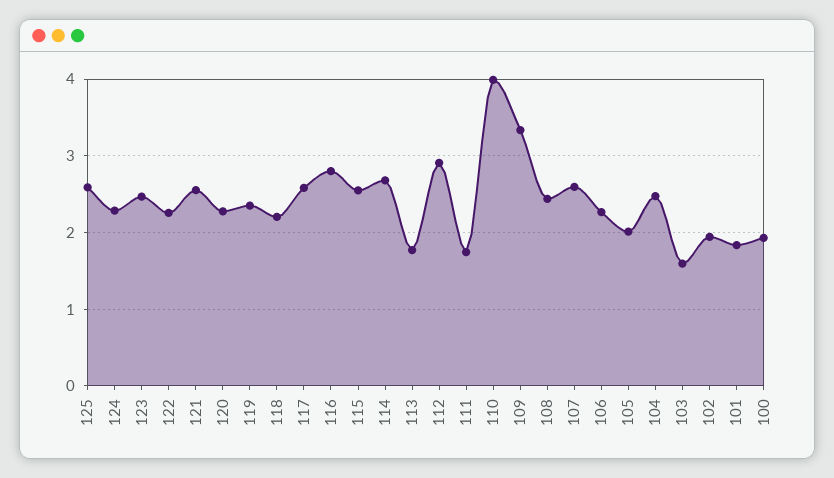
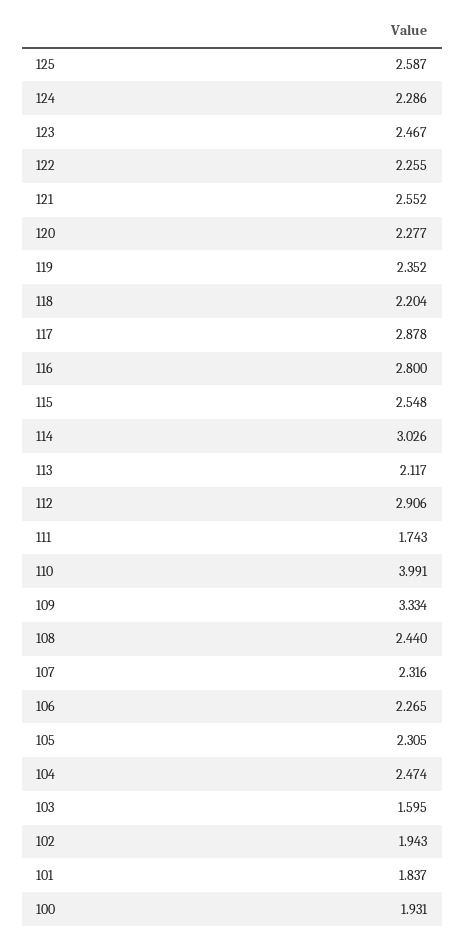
117: 2.6 -> 2.878
114: 2.7 -> 3.026
113: 1.8 -> 2.117
107: 2.6 -> 2.316
105: 2 -> 2.305

